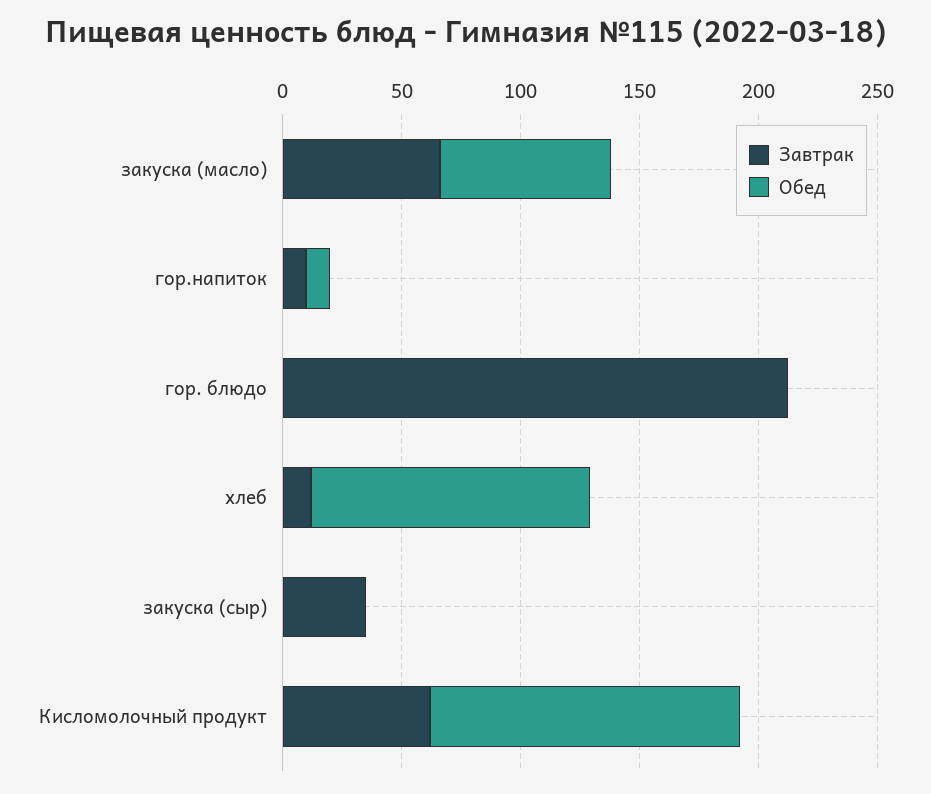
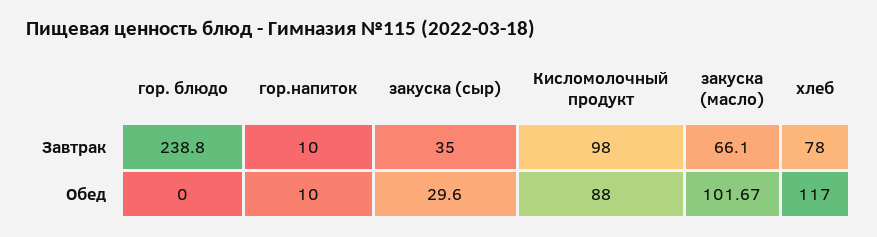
Обед, закуска (масло): 70 -> 101.67
Завтрак, гор. блюдо: 210 -> 238.8
Завтрак, хлеб: 10 -> 78
Обед, закуска (сыр): 0 -> 29.6
Завтрак, Кисломолочный продукт: 60 -> 98
Обед, Кисломолочный продукт: 130 -> 88

